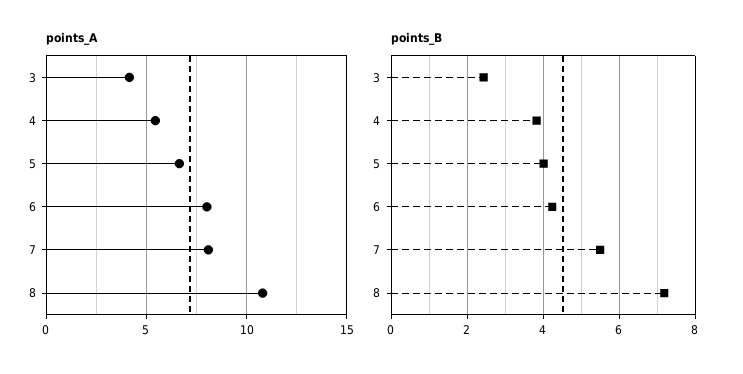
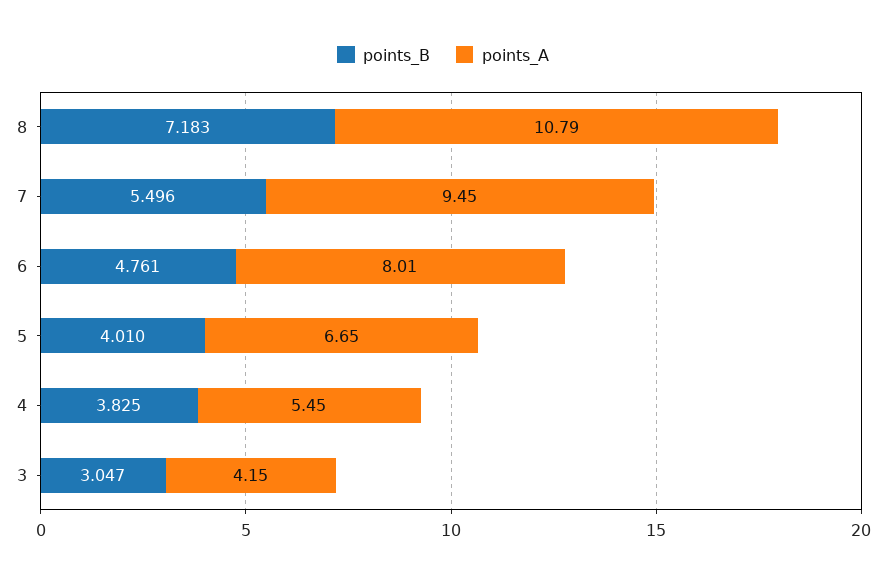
points_A, 7: 8 -> 9.45
points_B, 3: 2.4 -> 3.047
points_B, 6: 4.2 -> 4.761

